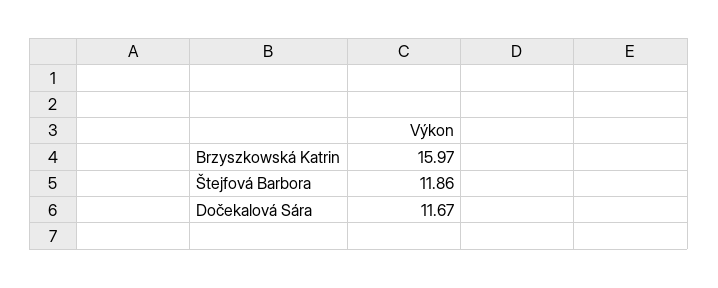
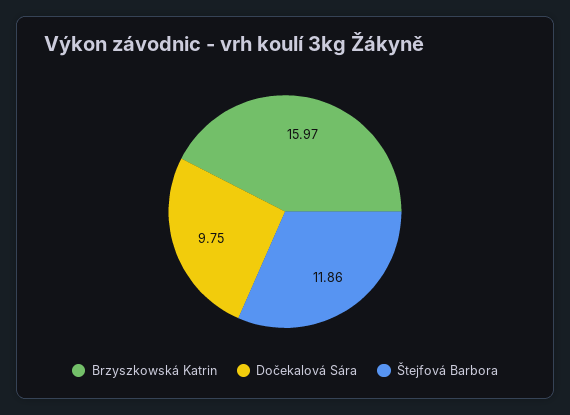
Dočekalová Sára: 11.67 -> 9.75

